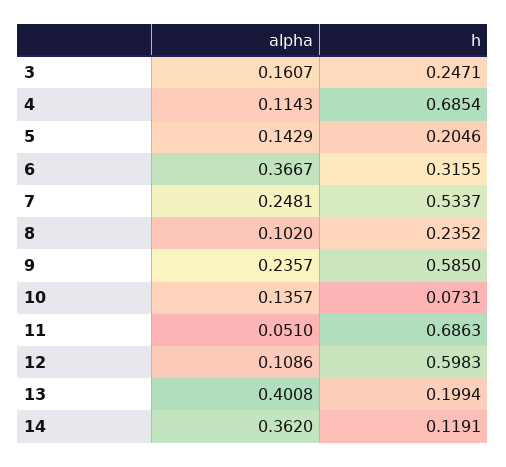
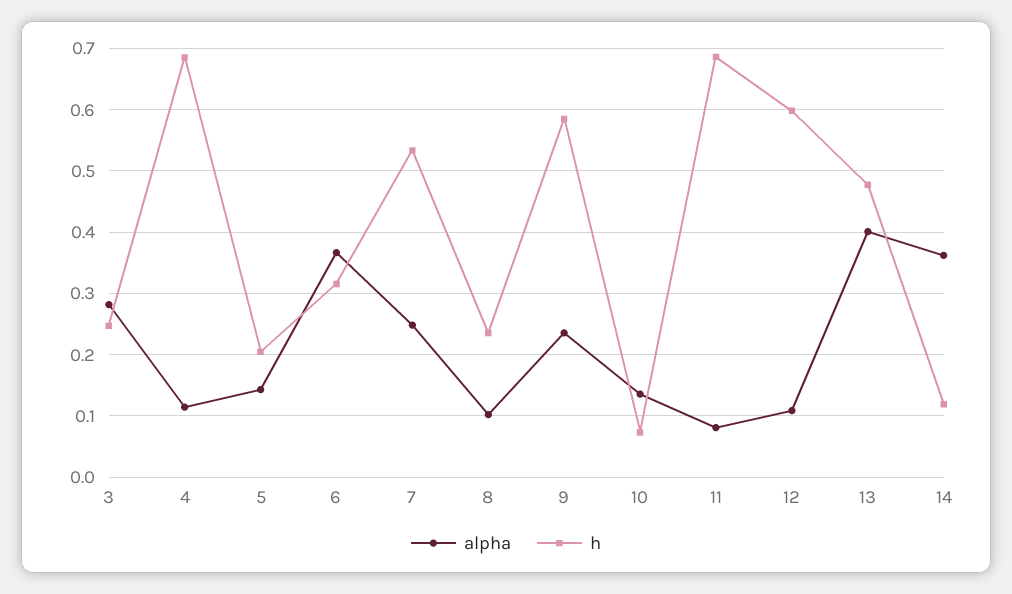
alpha, 3: 0.1607 -> 0.28
alpha, 11: 0.051 -> 0.08
h, 13: 0.1994 -> 0.48

